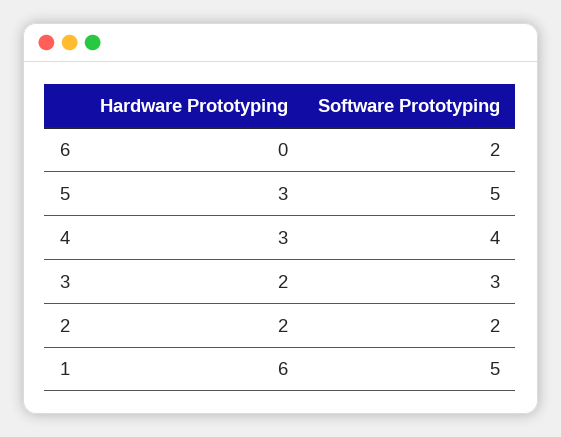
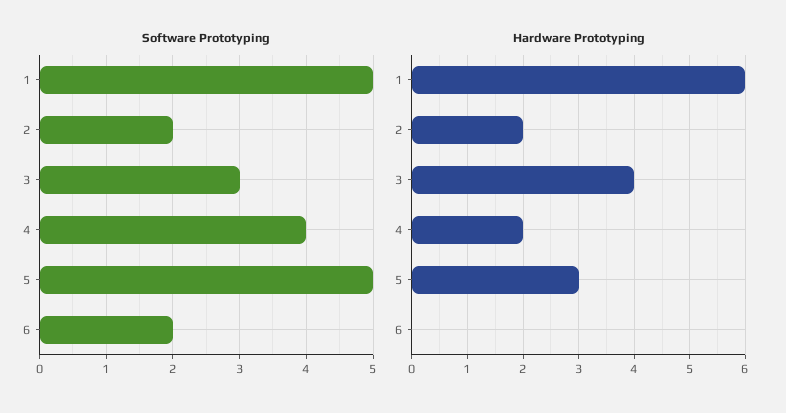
Hardware Prototyping, 4: 3 -> 2
Hardware Prototyping, 3: 2 -> 4

